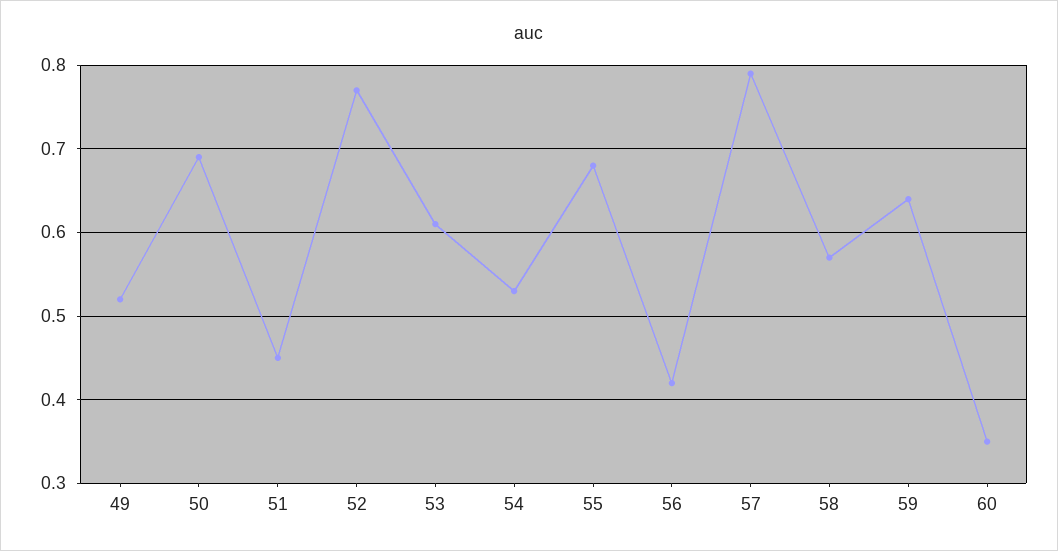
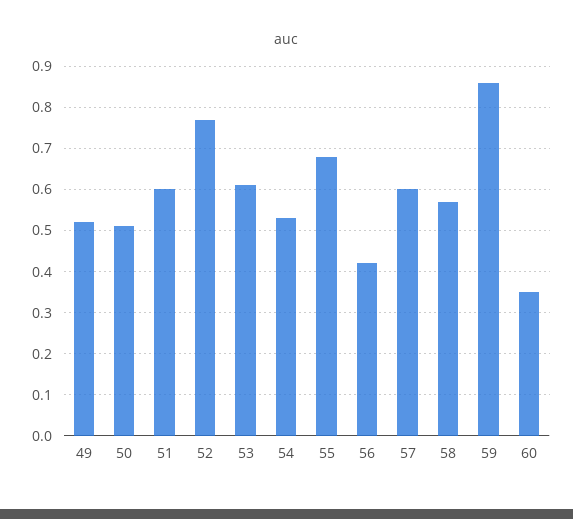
50: 0.69 -> 0.5
51: 0.45 -> 0.6
57: 0.79 -> 0.6
59: 0.64 -> 0.85

